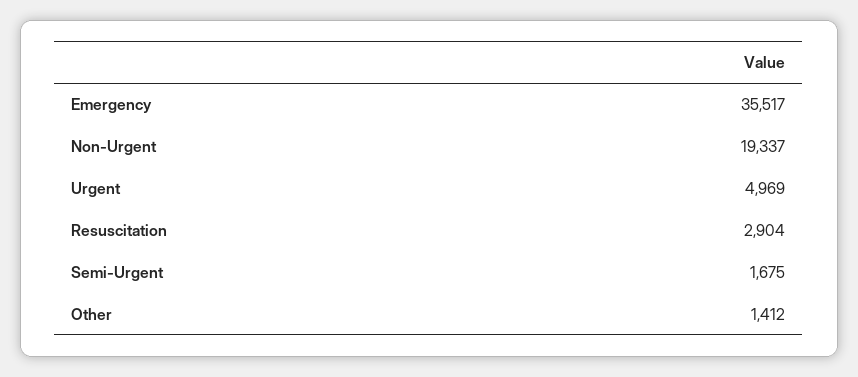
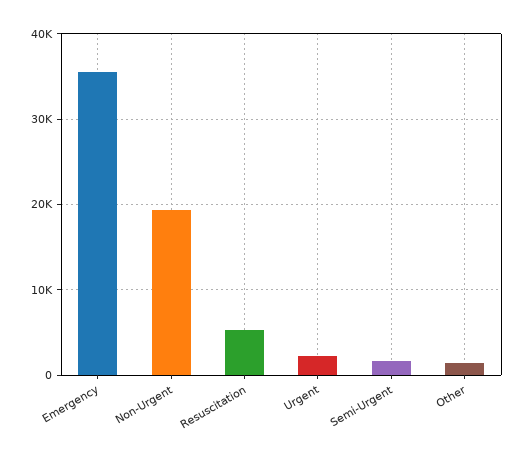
Urgent: 4969 -> 2000
Resuscitation: 2904 -> 5000

